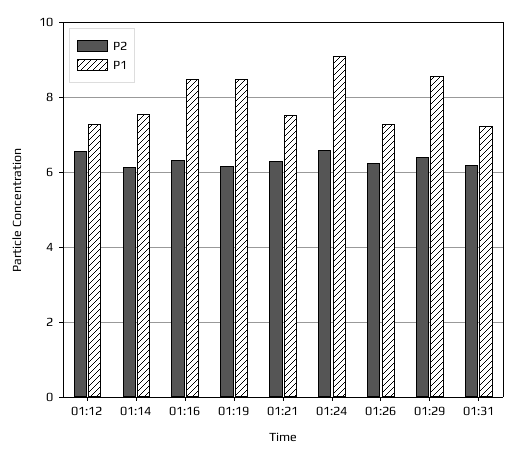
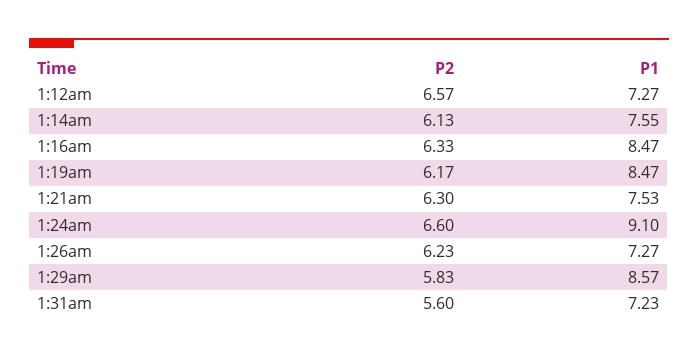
P2, 01:29: 6.4 -> 5.83
P2, 01:31: 6.2 -> 5.6

